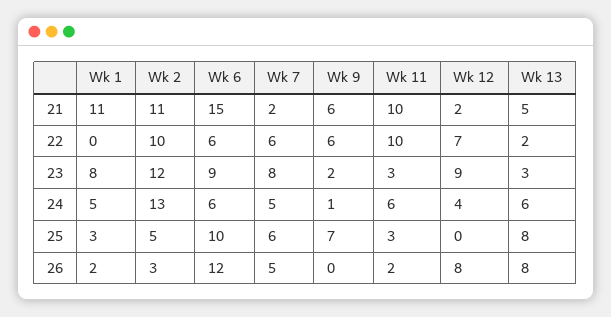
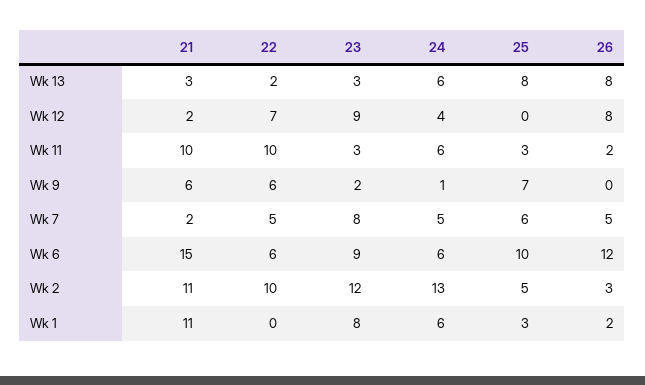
Wk 13, 21: 5 -> 3
Wk 7, 22: 6 -> 5
Wk 1, 24: 5 -> 6

